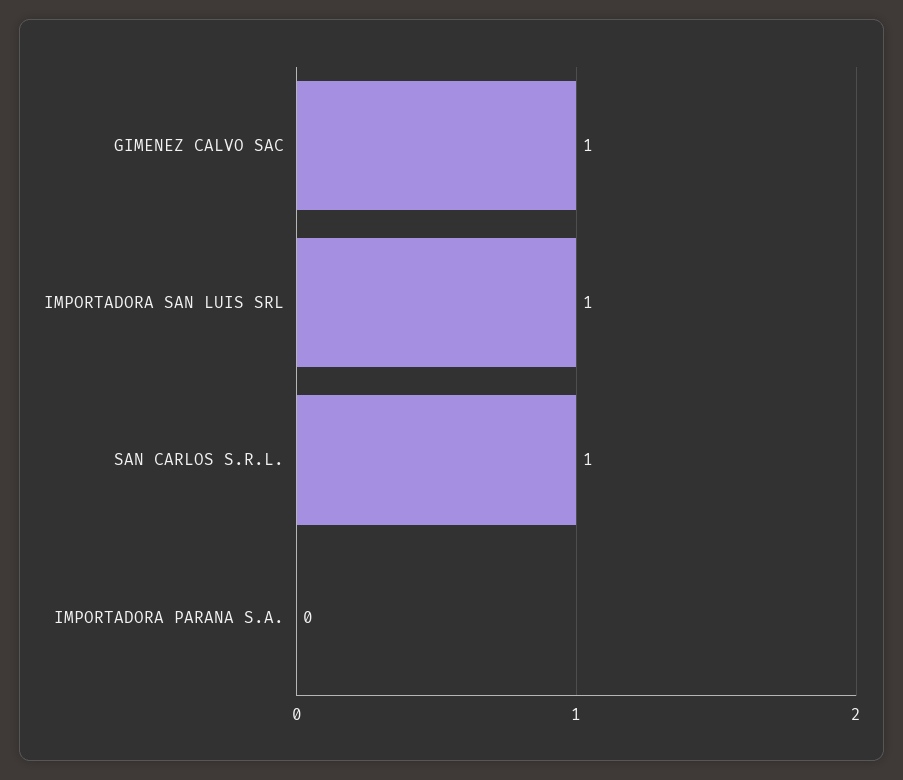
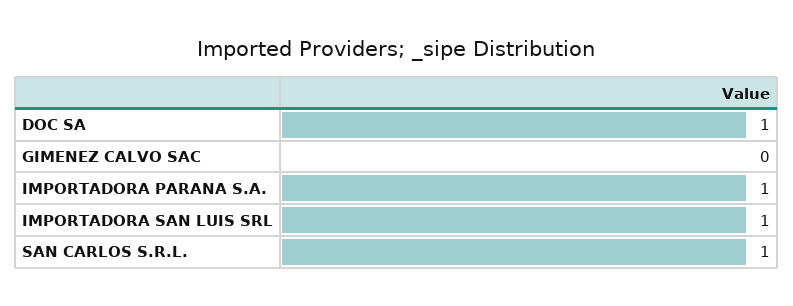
GIMENEZ CALVO SAC: 1 -> 0
IMPORTADORA PARANA S.A.: 0 -> 1
DOC SA: none -> 1

